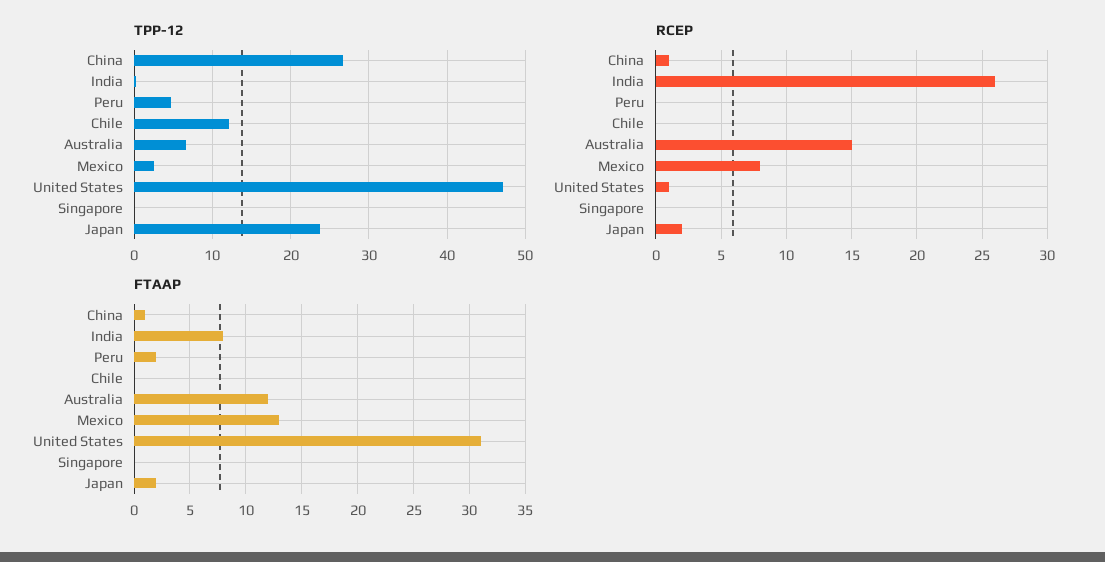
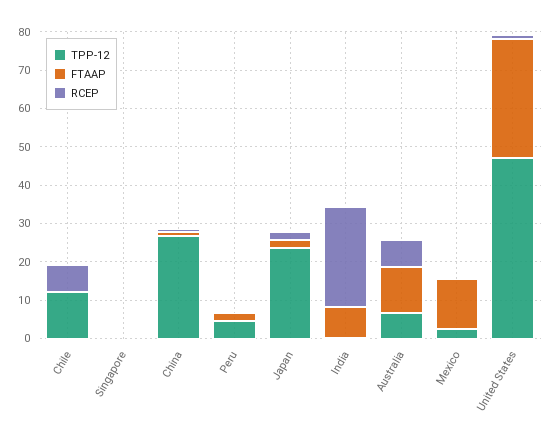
RCEP, Chile: 0 -> 7.5
RCEP, Australia: 15 -> 7.5
RCEP, Mexico: 8 -> 0

